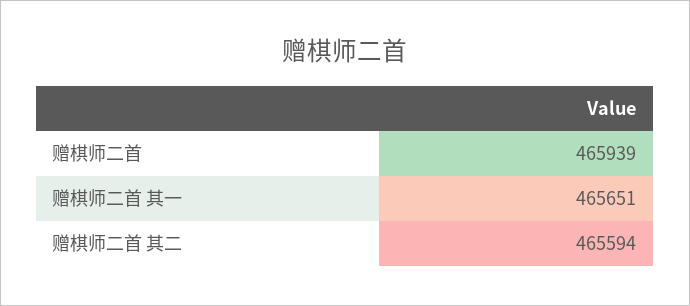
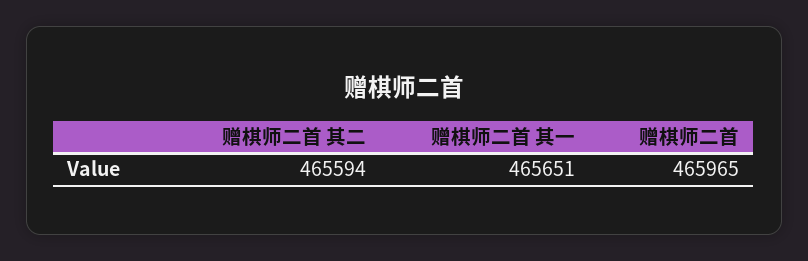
赠棋师二首: 465939 -> 465965

